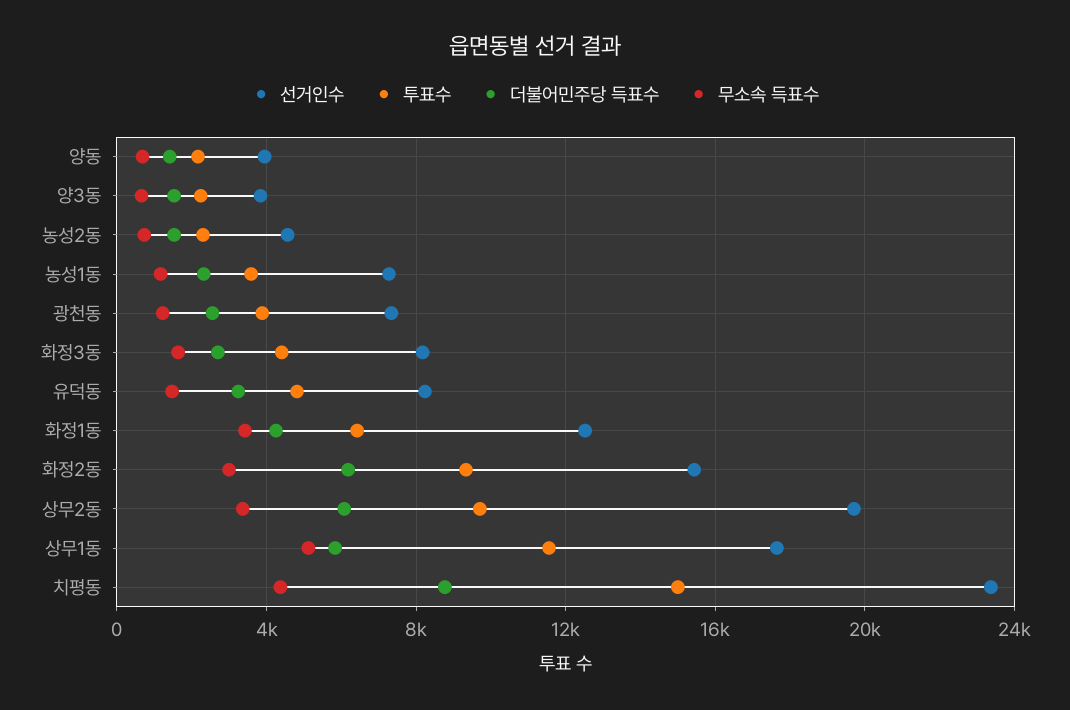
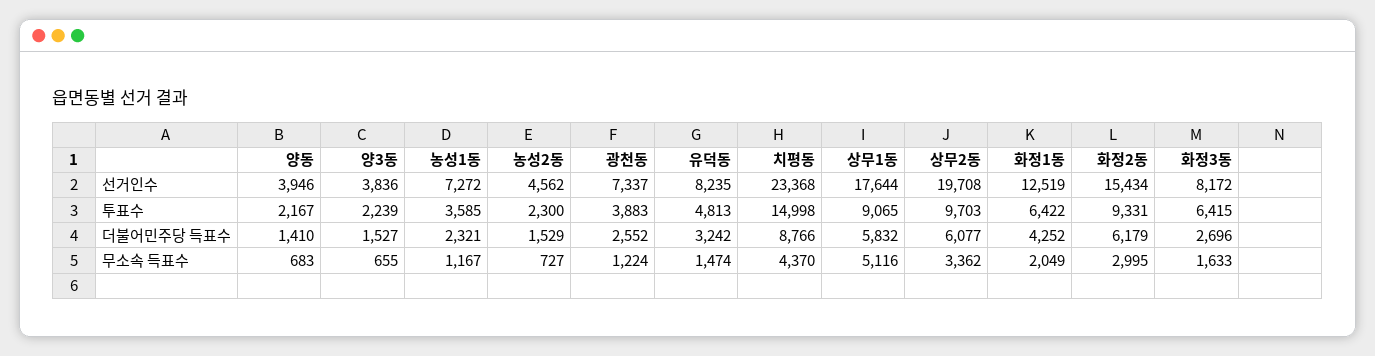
투표수, 화정3동: 4500 -> 6415
무소속 득표수, 화정1동: 3500 -> 2049
투표수, 상무1동: 11500 -> 9065

